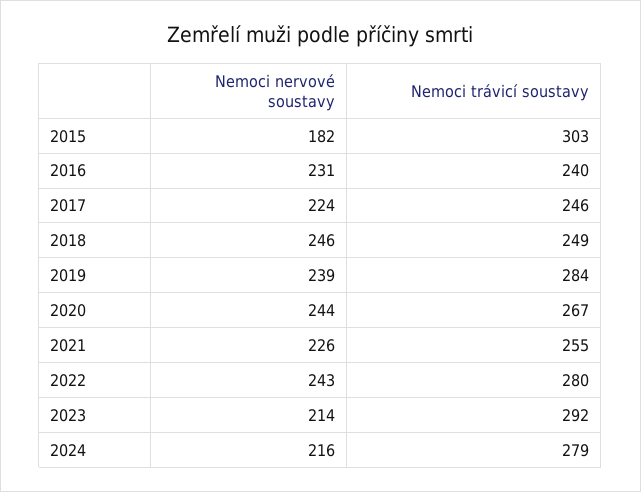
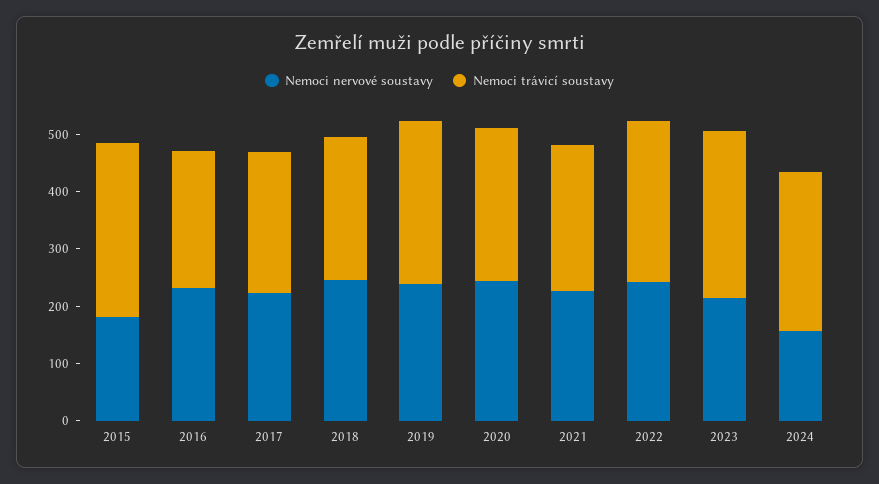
Nemoci nervové soustavy, 2024: 216 -> 160

